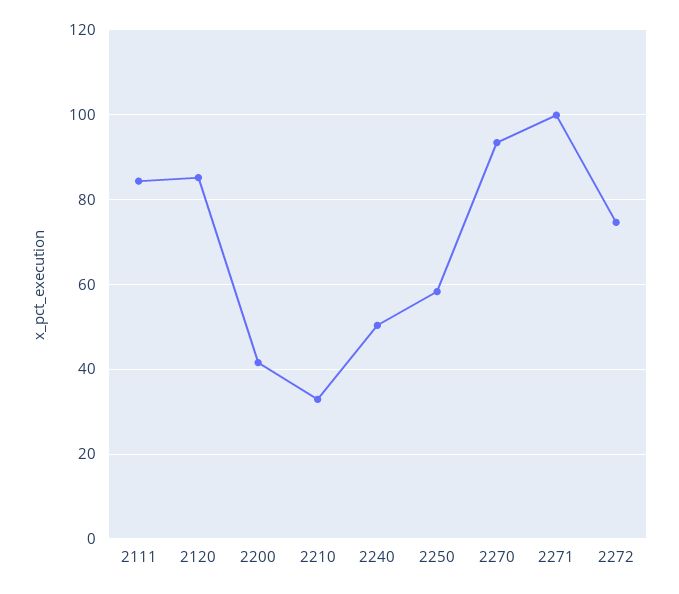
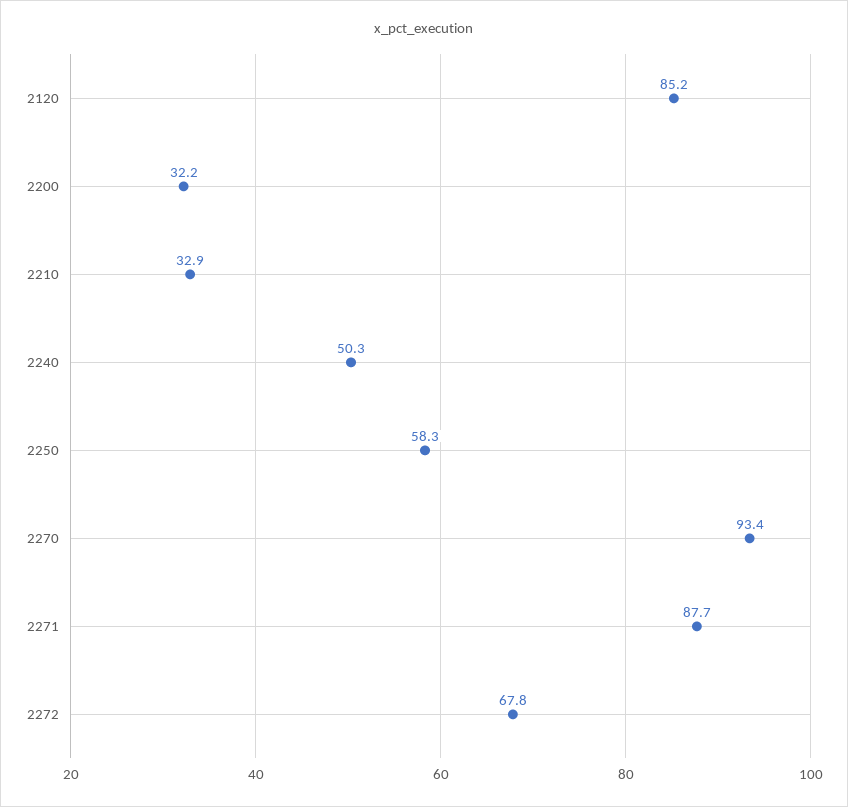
2111: 84 -> none
2200: 42 -> 32.2
2271: 100 -> 87.7
2272: 74 -> 67.8

